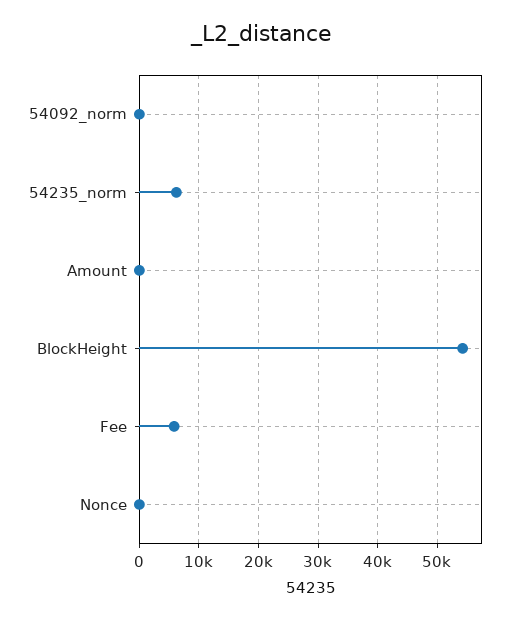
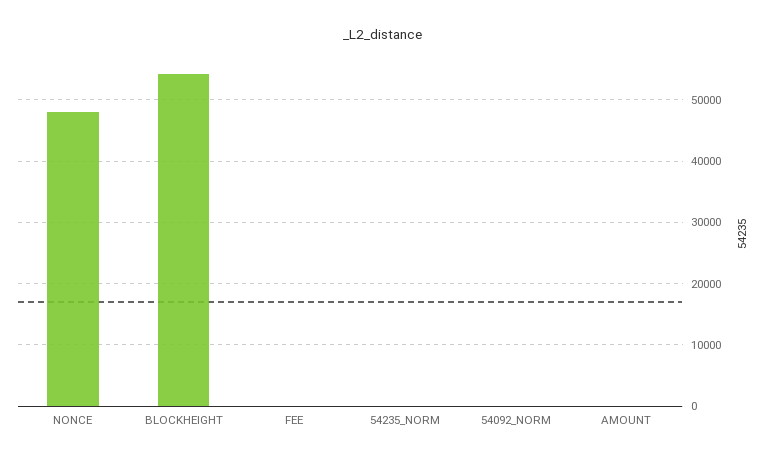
54235_norm: 6000 -> 0
Fee: 6000 -> 0
Nonce: 0 -> 48000

